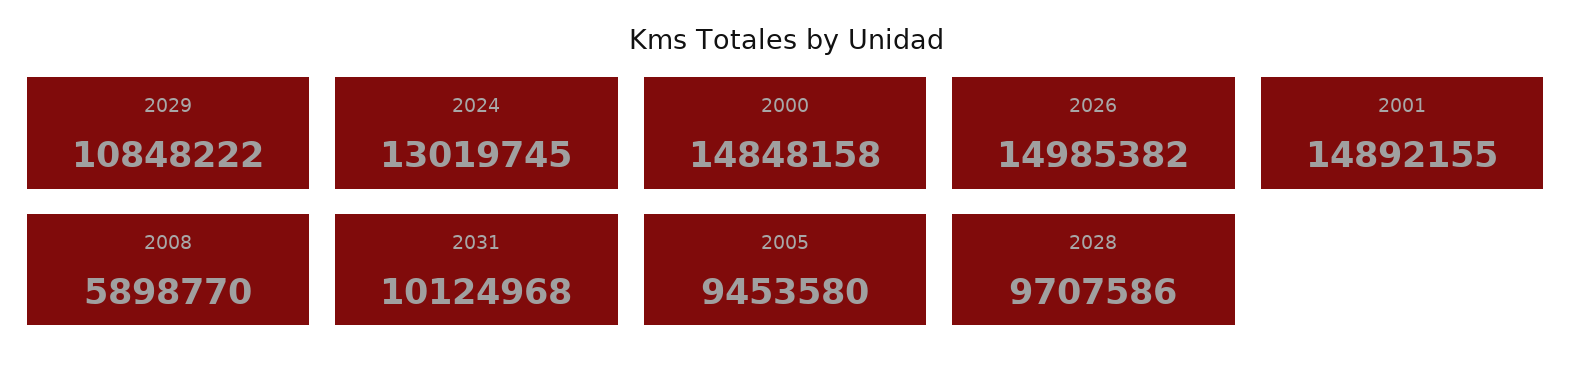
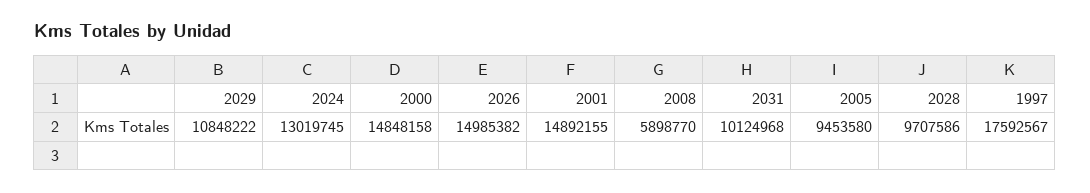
1997: none -> 17592567

